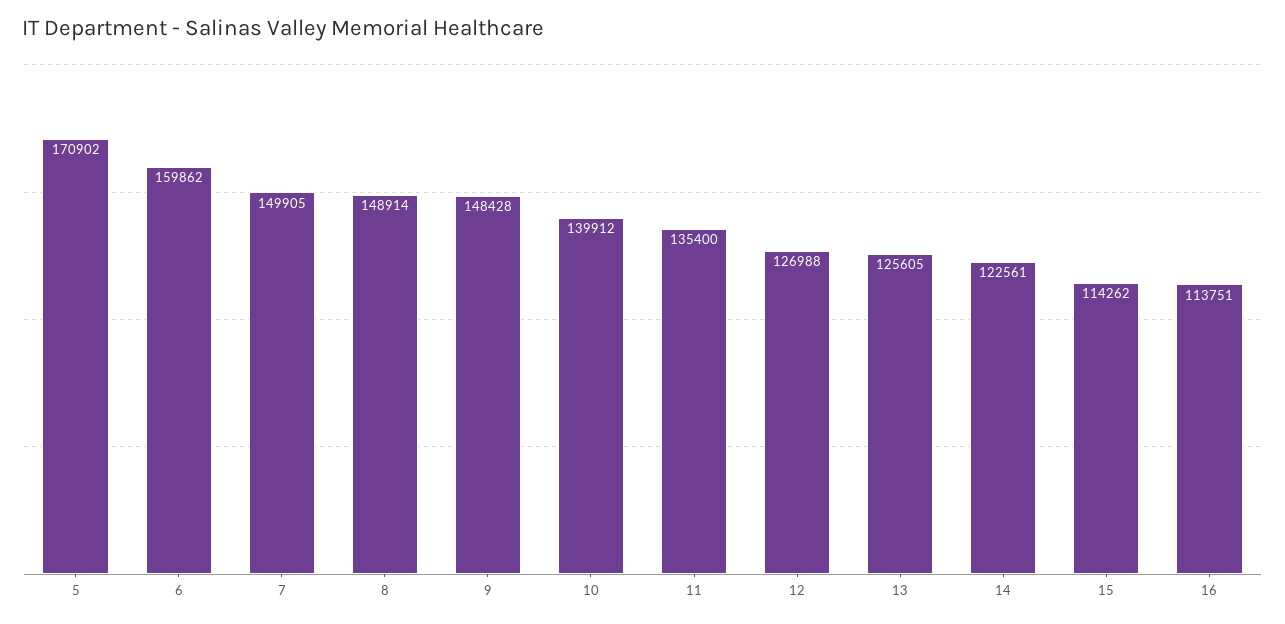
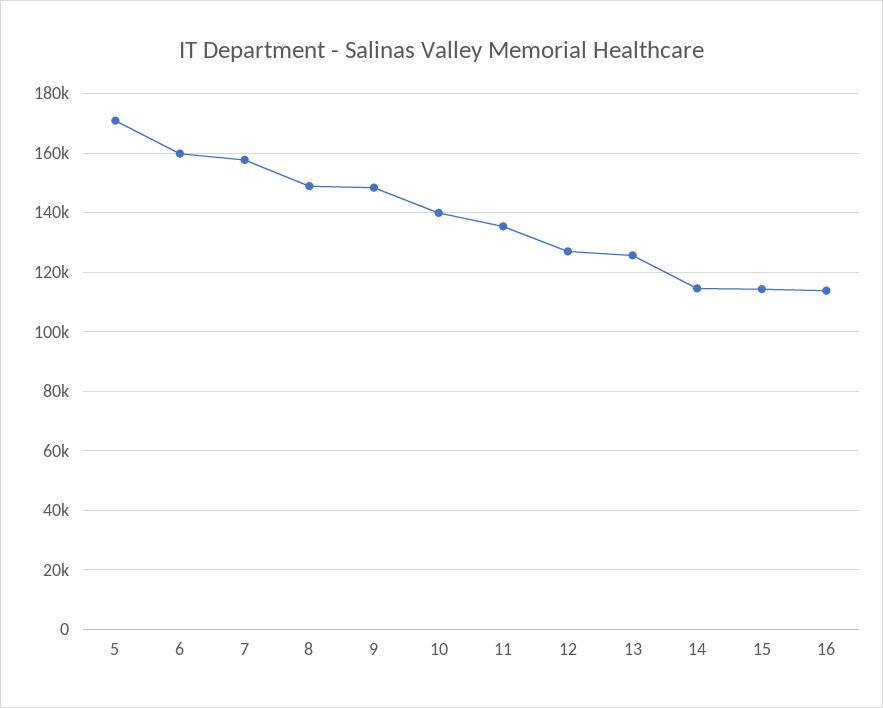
7: 149905 -> 157500
14: 122561 -> 115000

